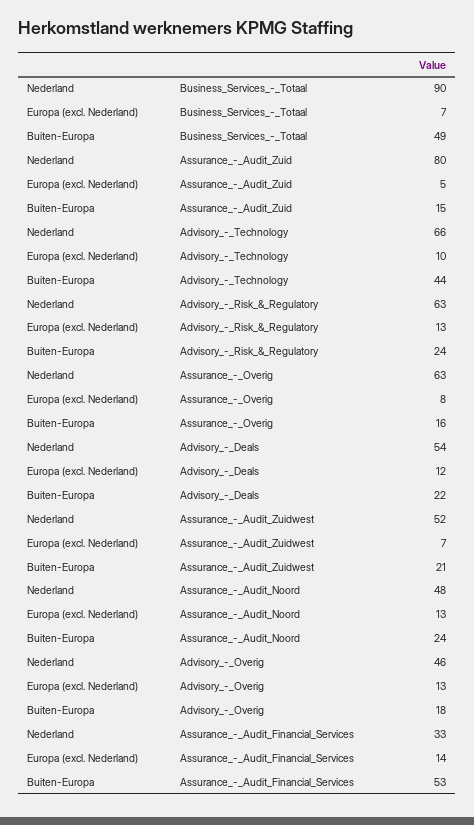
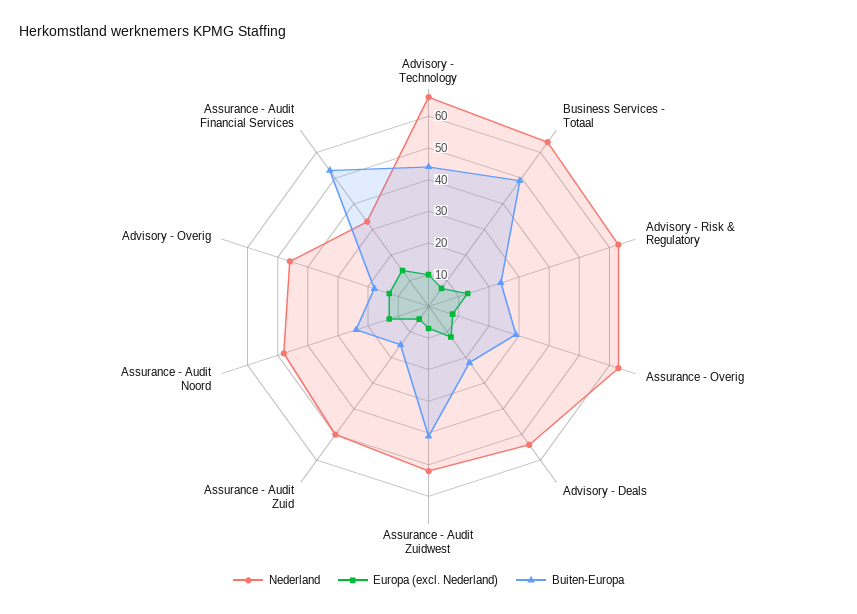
Nederland, Business_Services_-_Totaal: 90 -> 65
Nederland, Assurance_-_Audit_Zuid: 80 -> 50
Buiten-Europa, Assurance_-_Overig: 16 -> 30
Buiten-Europa, Assurance_-_Audit_Zuidwest: 21 -> 40

